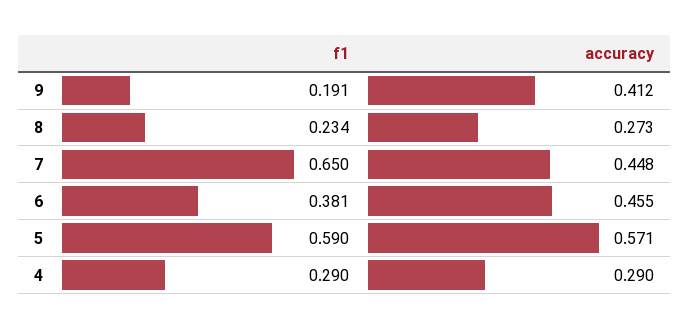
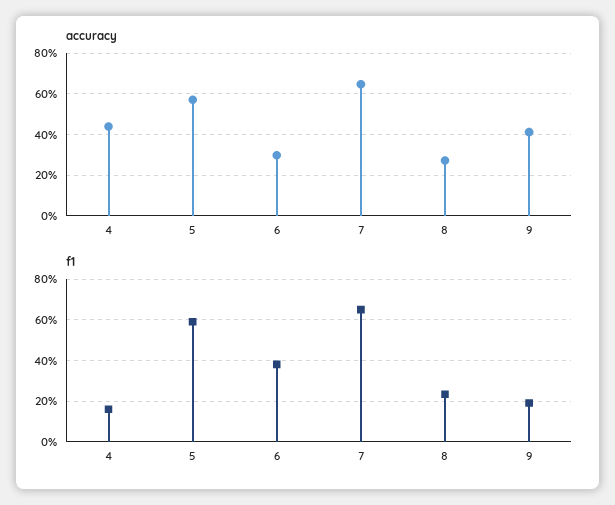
accuracy, 7: 0.448 -> 0.65
accuracy, 6: 0.455 -> 0.3
f1, 4: 0.29 -> 0.15
accuracy, 4: 0.29 -> 0.45

